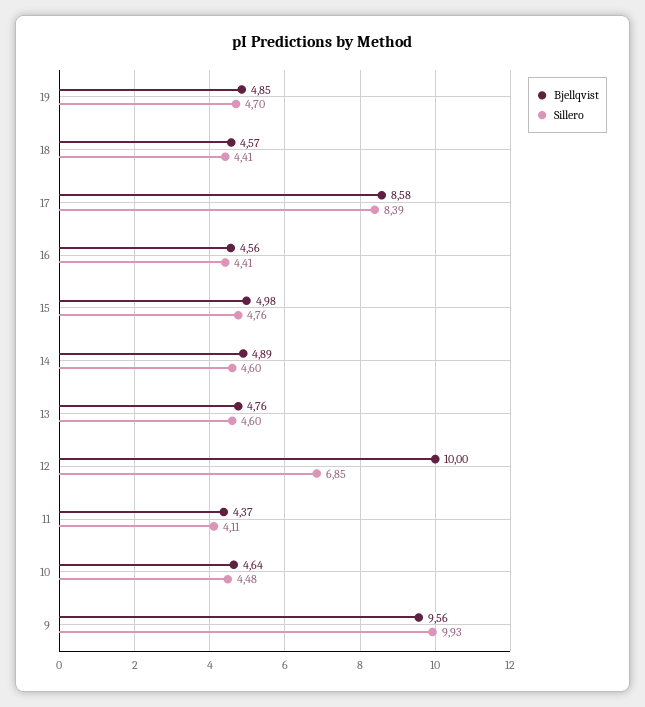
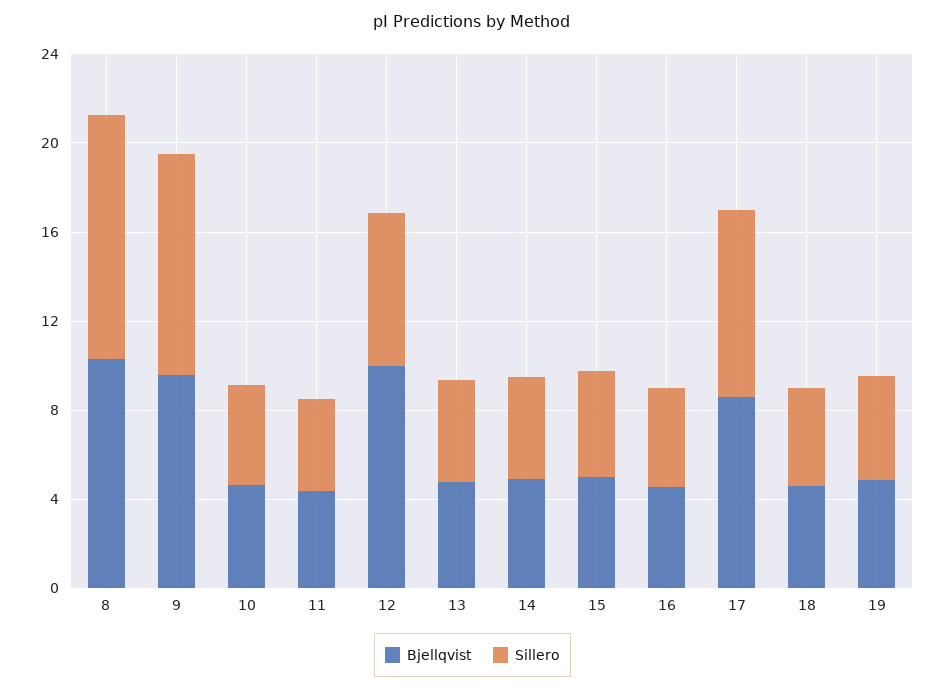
Bjellqvist, 8: none -> 10
Sillero, 8: none -> 11

